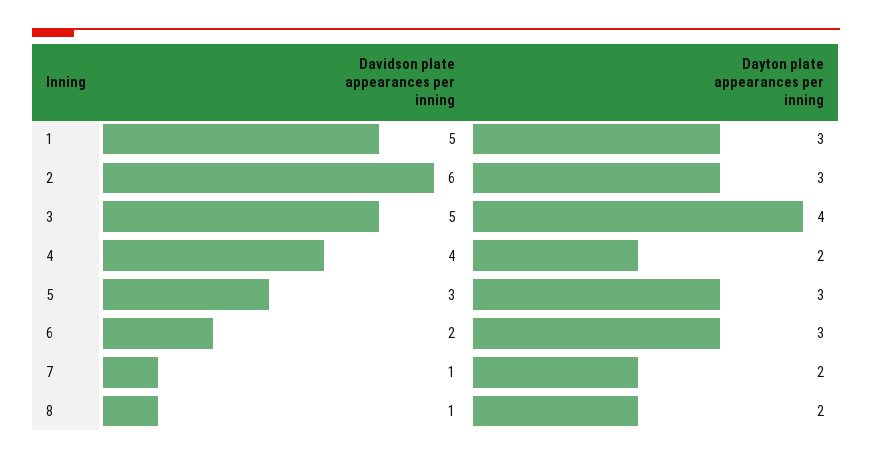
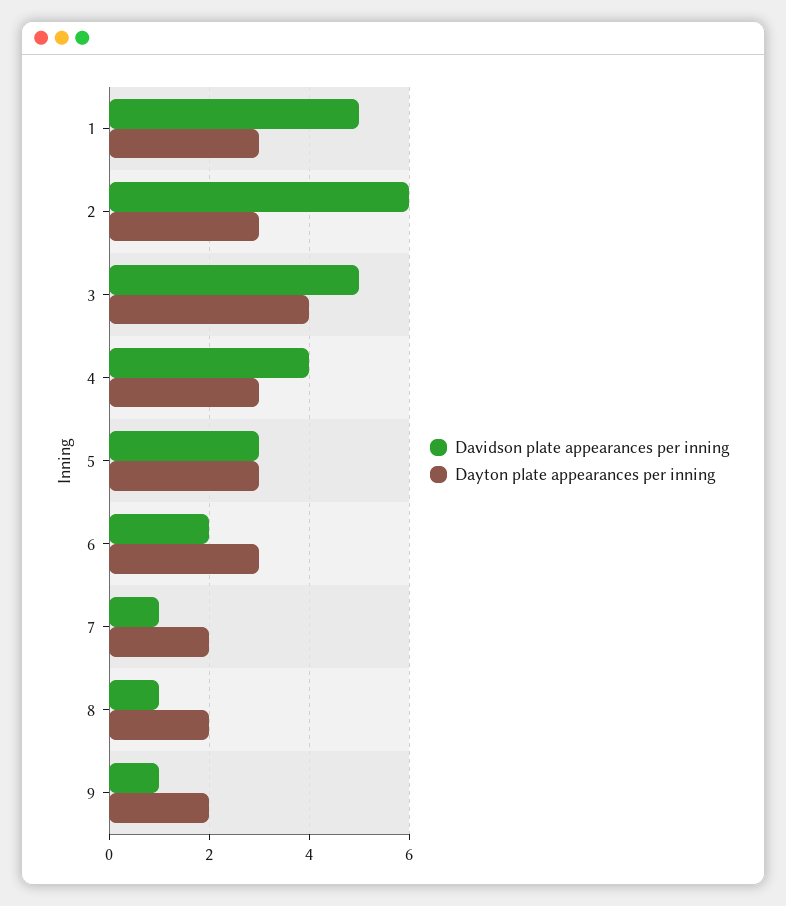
Dayton plate appearances per inning, 4: 2 -> 3
Davidson plate appearances per inning, 9: none -> 1
Dayton plate appearances per inning, 9: none -> 2

